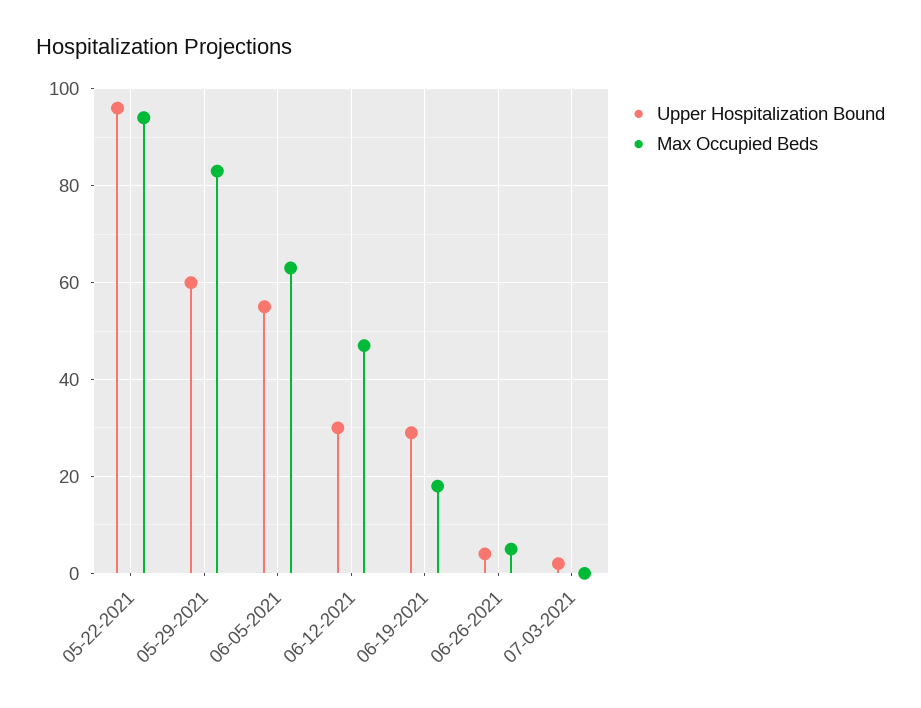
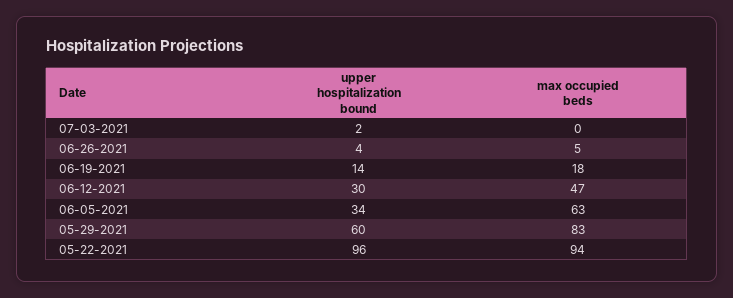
Upper Hospitalization Bound, 06-05-2021: 55 -> 34
Upper Hospitalization Bound, 06-19-2021: 30 -> 14

